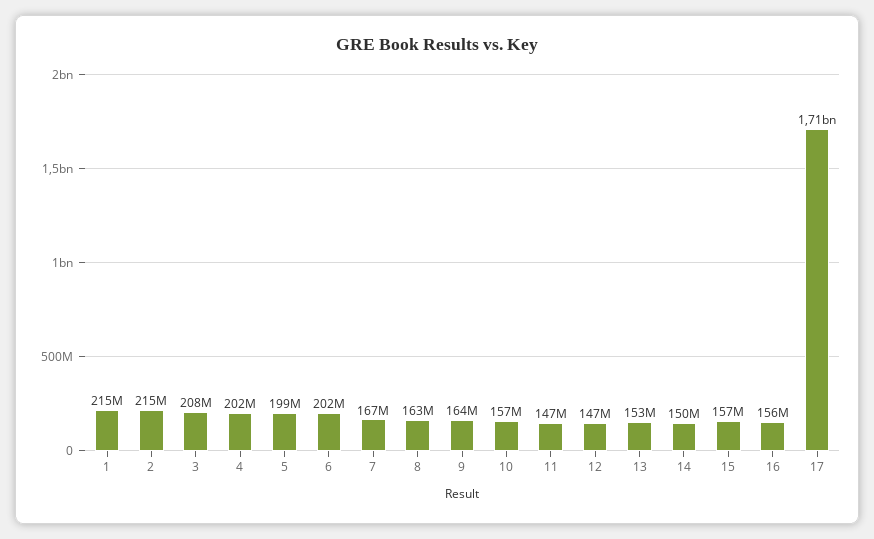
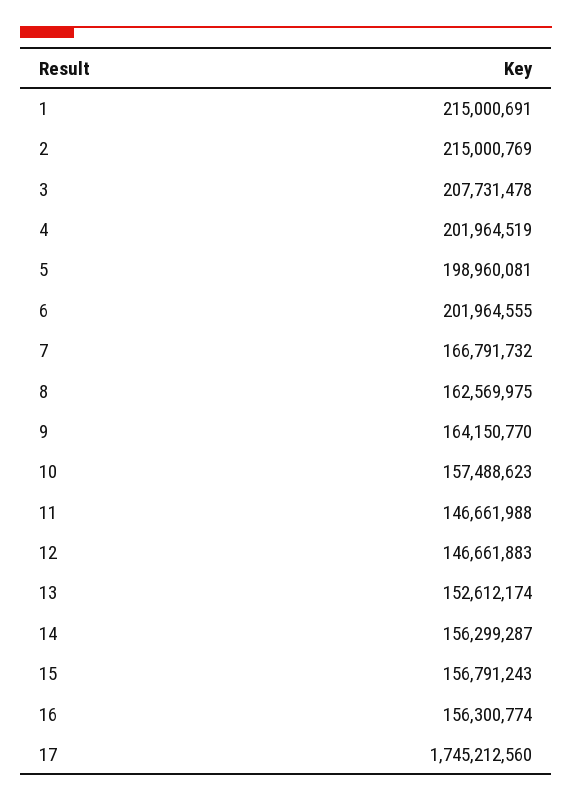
14: 150000000 -> 156299287
17: 1710000000 -> 1745212560

